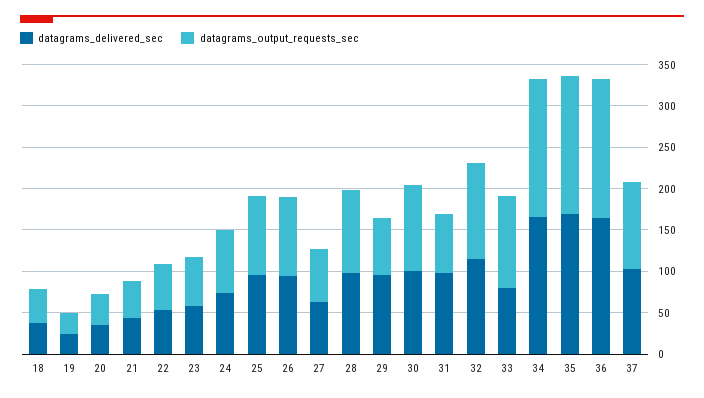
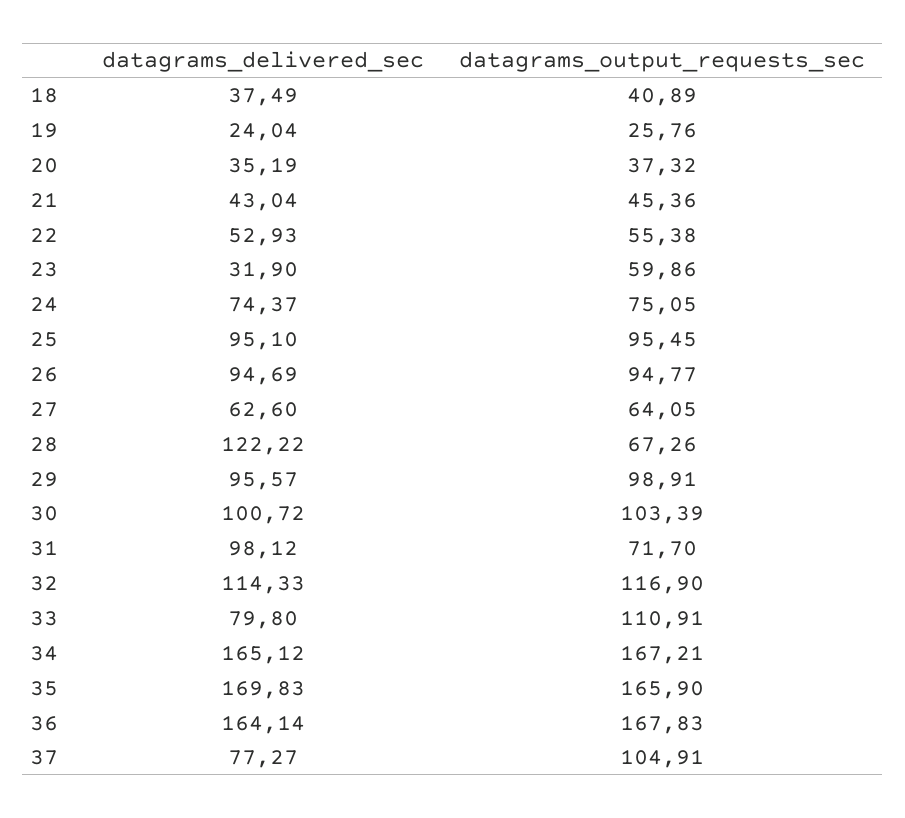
datagrams_delivered_sec, 23: 60 -> 31.9
datagrams_delivered_sec, 28: 100 -> 122.22
datagrams_output_requests_sec, 28: 100 -> 67.26
datagrams_output_requests_sec, 29: 70 -> 98.91
datagrams_delivered_sec, 37: 100 -> 77.27

